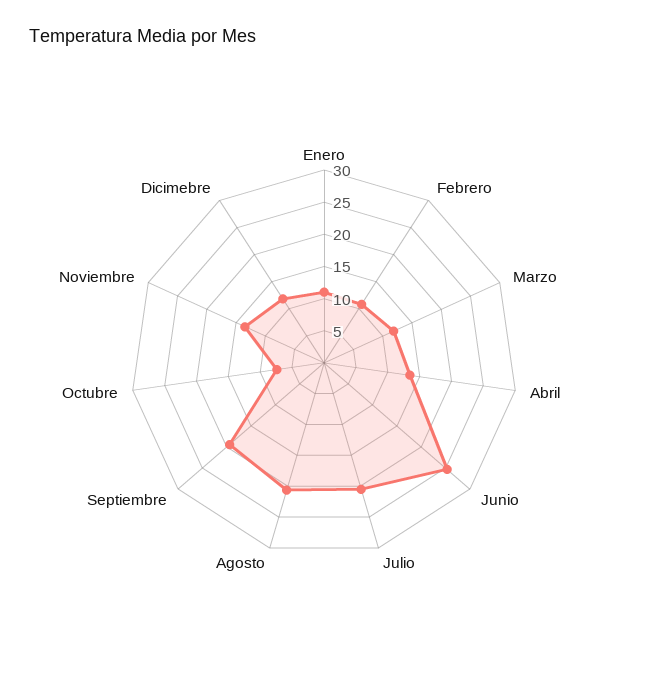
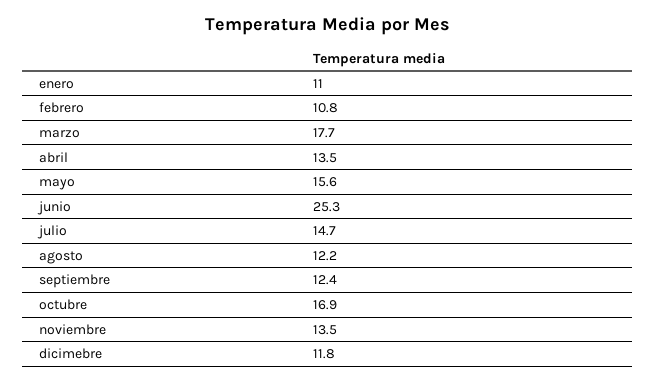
Marzo: 12.5 -> 17.7
Julio: 20 -> 14.7
Agosto: 20 -> 12.2
Septiembre: 20 -> 12.4
Octubre: 7.5 -> 16.9
mayo: none -> 15.6

